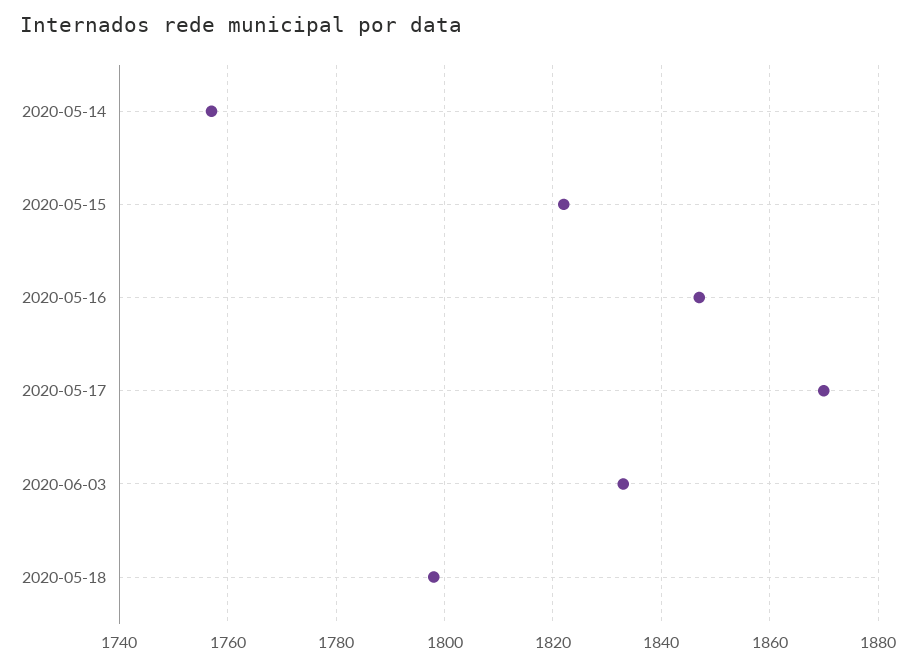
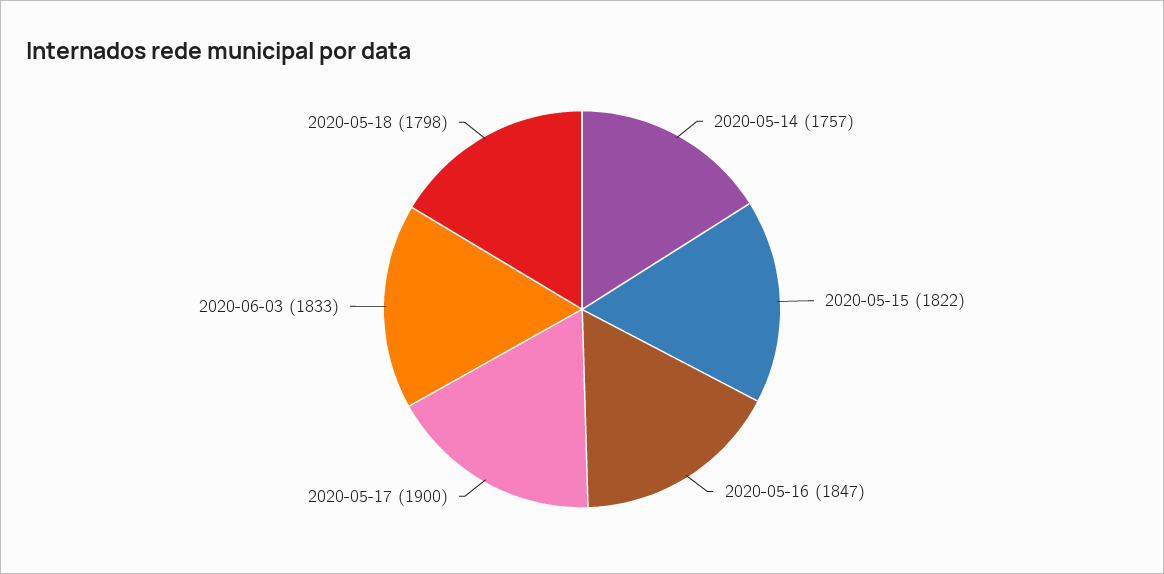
2020-05-17: 1870 -> 1900

